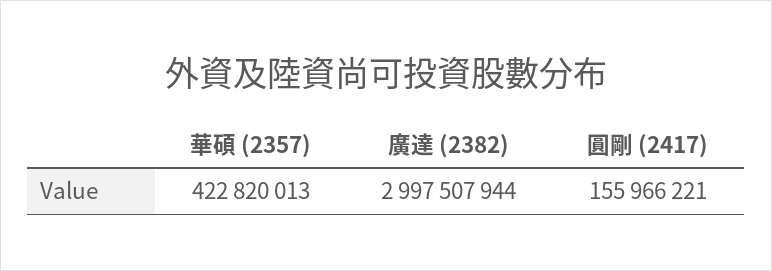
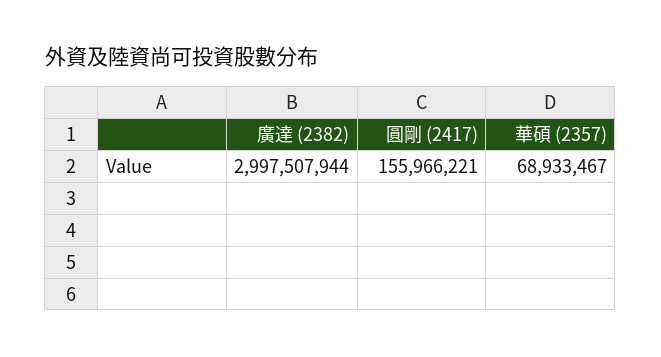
華碩 (2357): 422820013 -> 68933467

